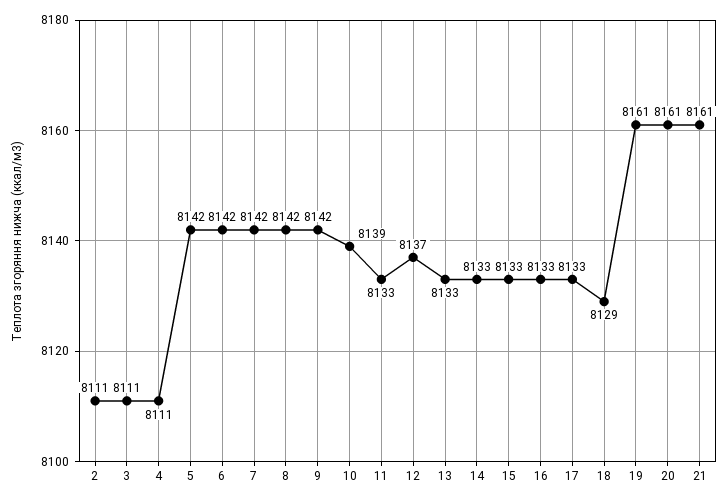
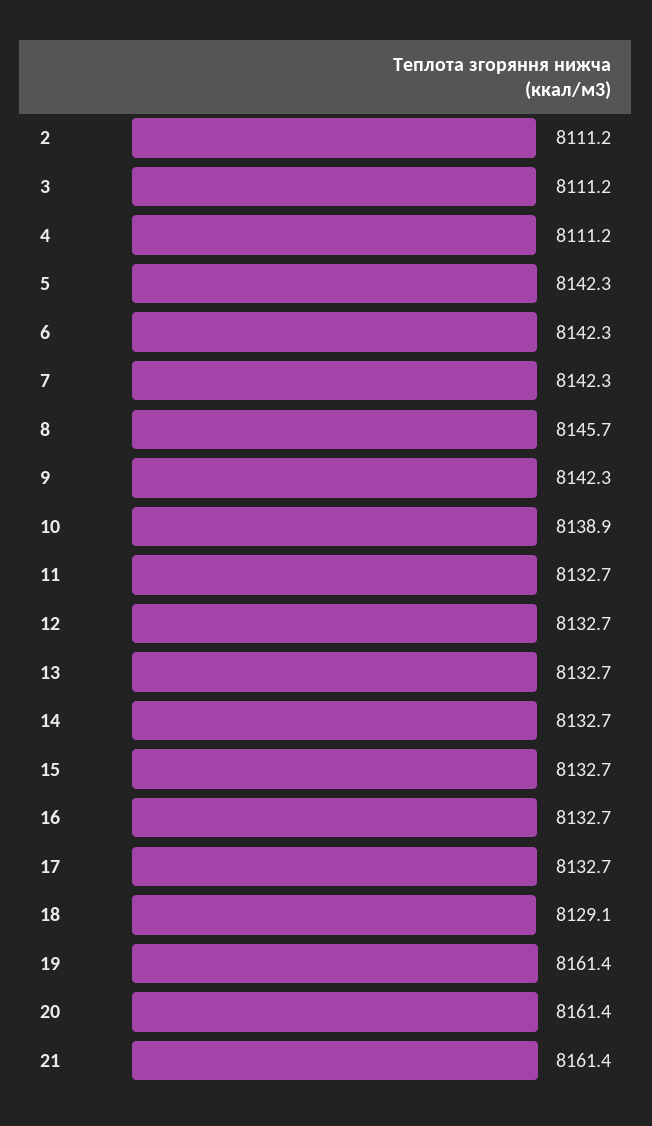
8: 8142 -> 8145.7
12: 8137 -> 8132.7

